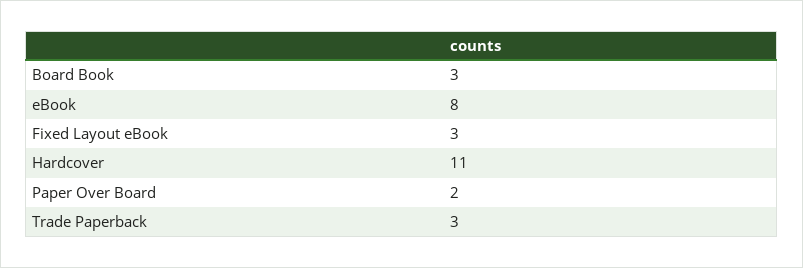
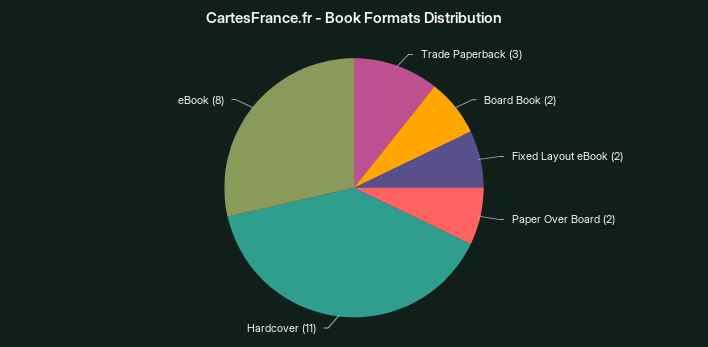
Board Book: 3 -> 2
Fixed Layout eBook: 3 -> 2

